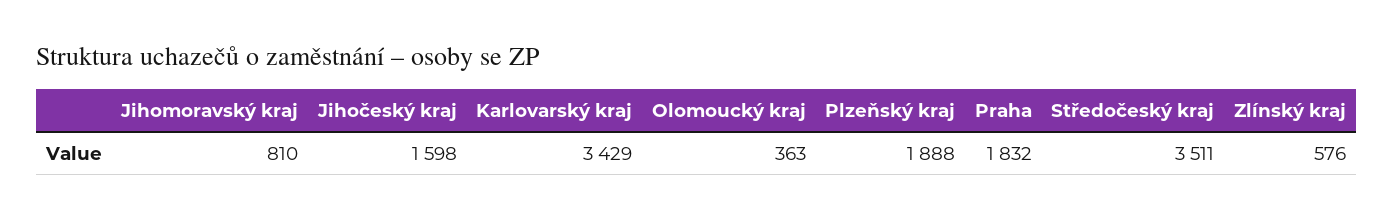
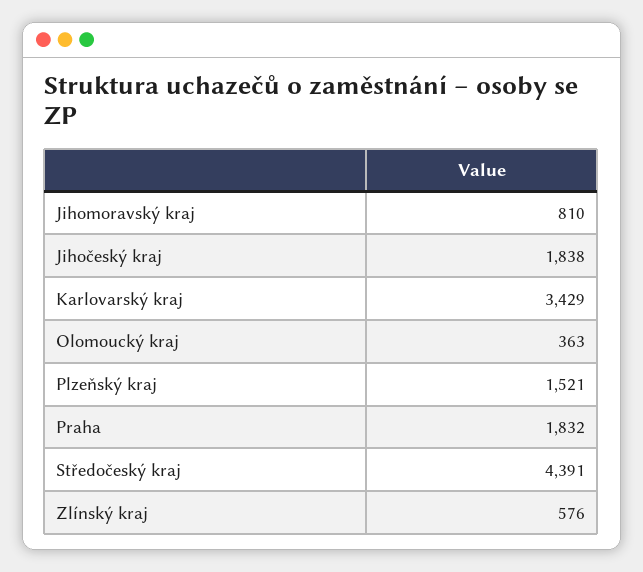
Jihočeský kraj: 1598 -> 1838
Plzeňský kraj: 1888 -> 1521
Středočeský kraj: 3511 -> 4391

